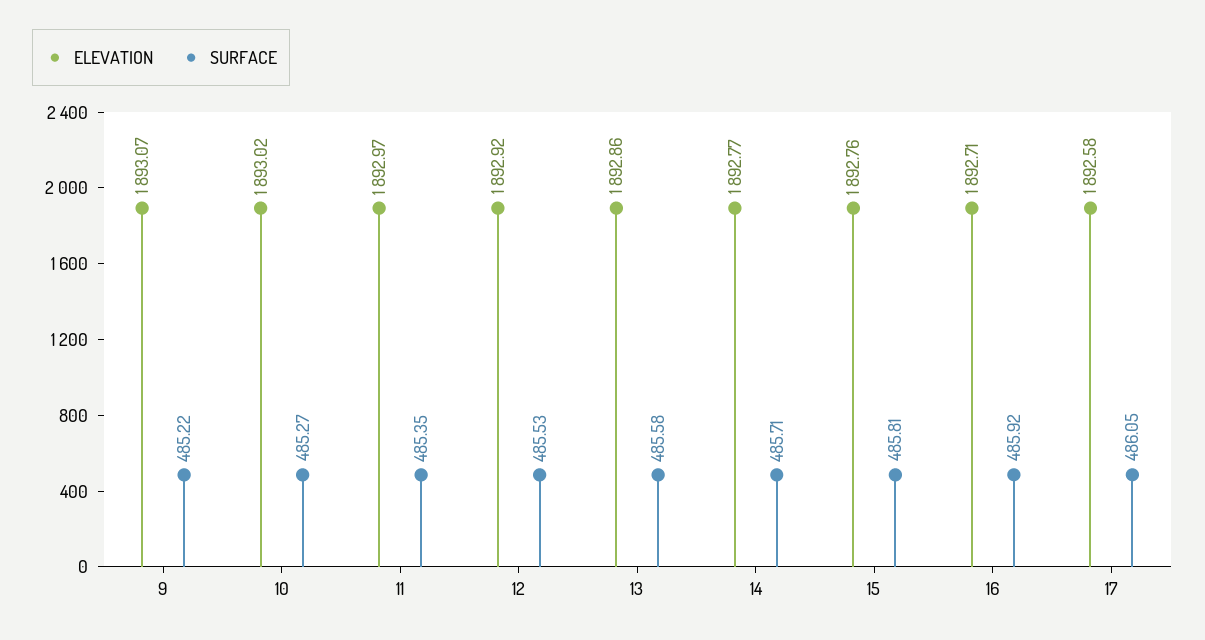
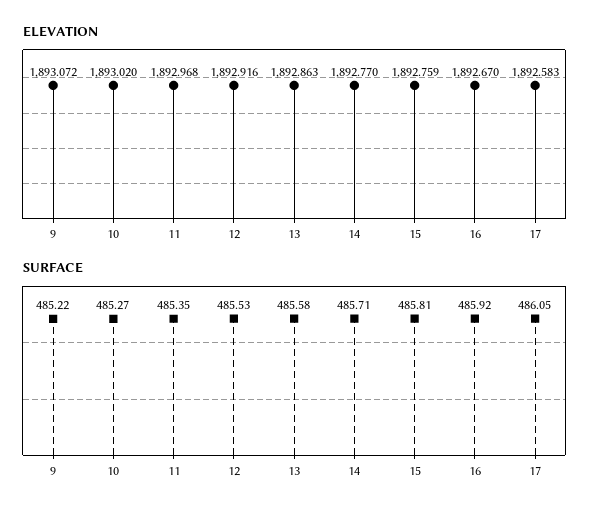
ELEVATION, 16: 1892.71 -> 1892.67

